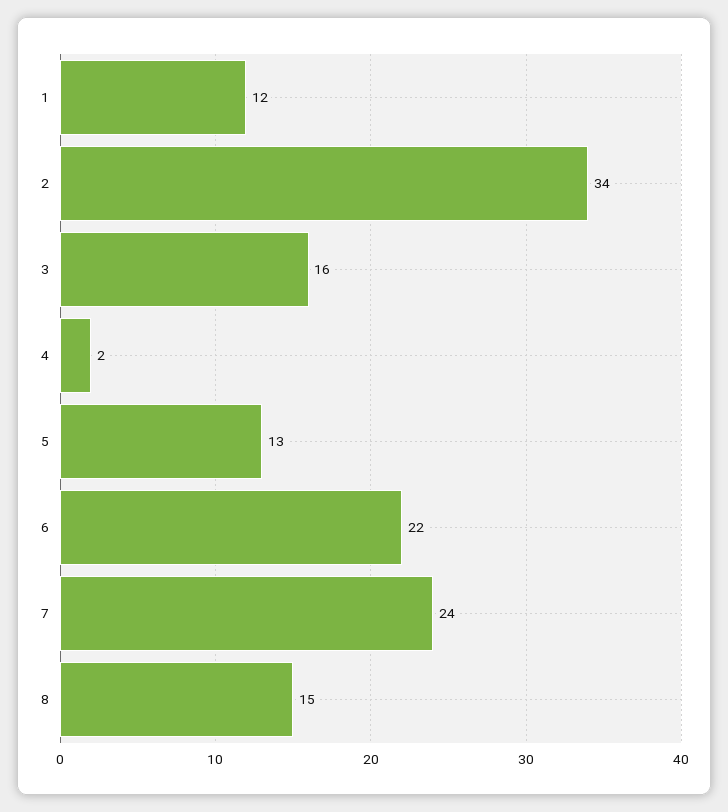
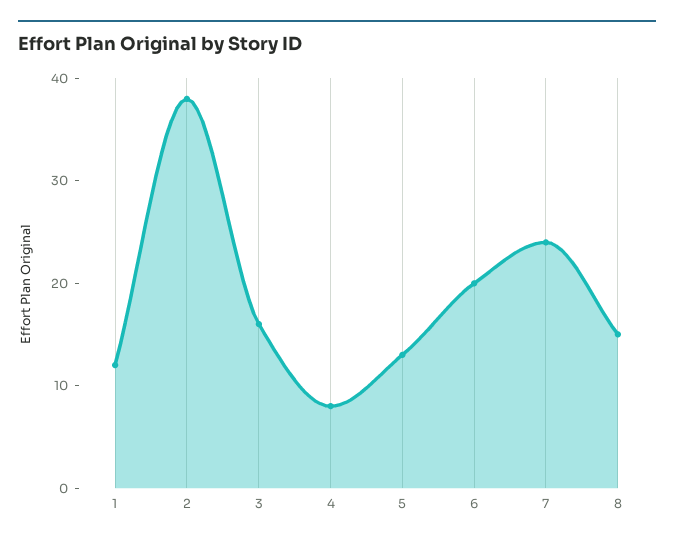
2: 34 -> 38
4: 2 -> 8
6: 22 -> 20

